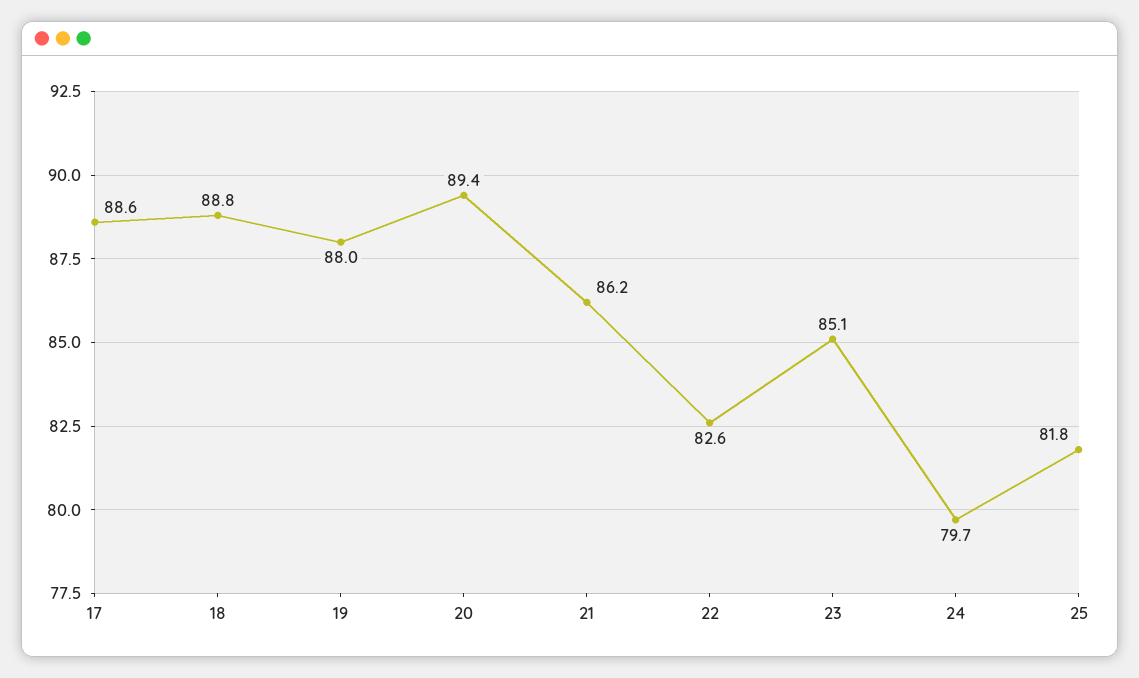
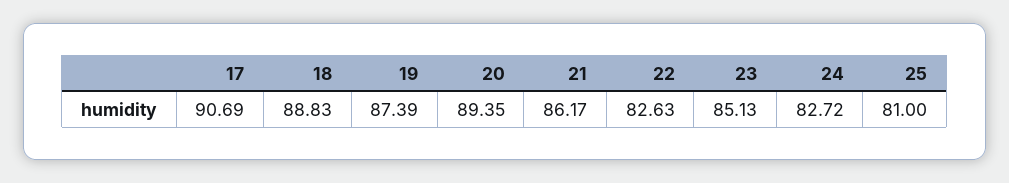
17: 88.6 -> 90.69
19: 88 -> 87.39
24: 79.7 -> 82.72
25: 81.8 -> 81

